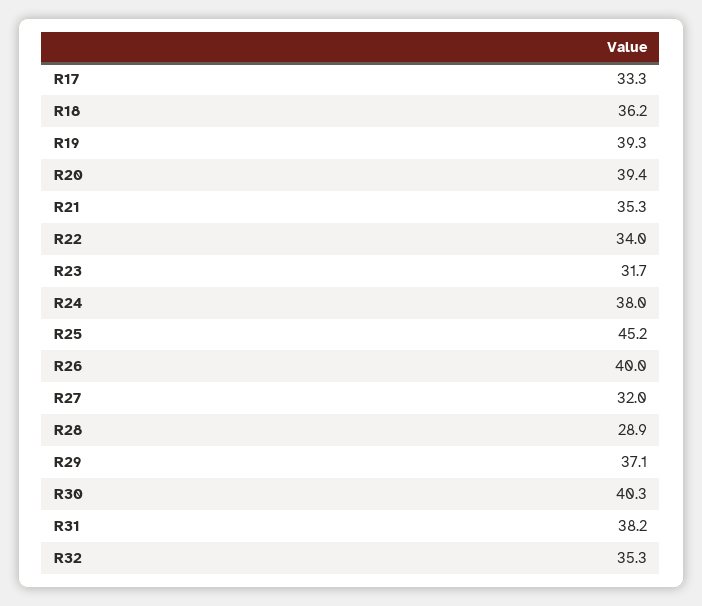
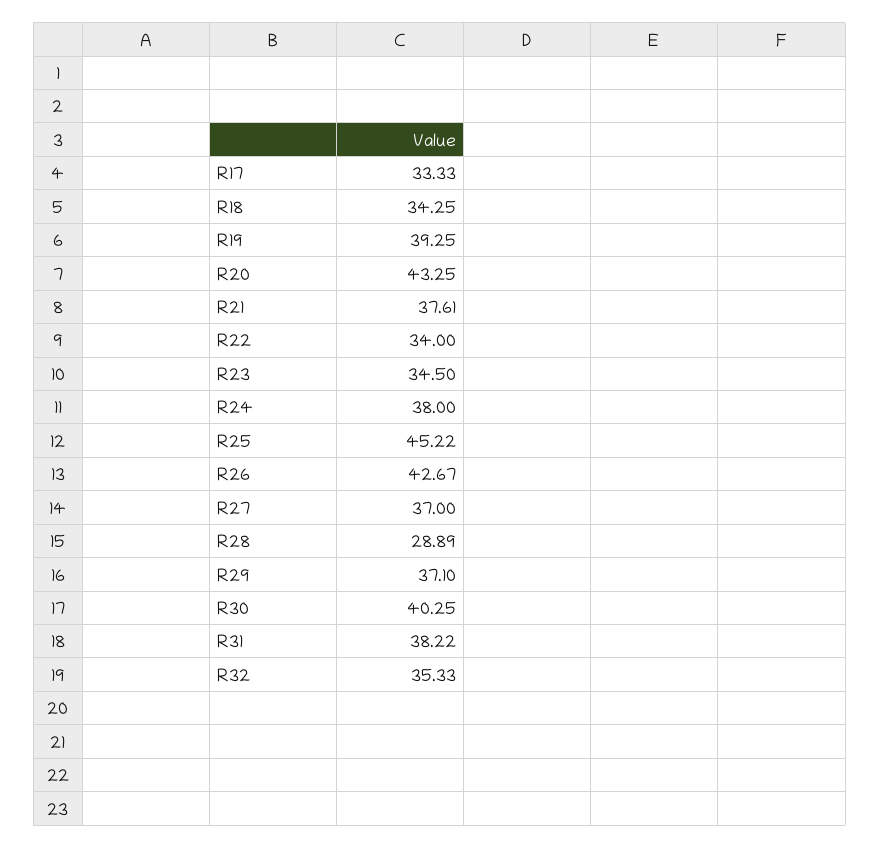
R18: 36.2 -> 34.25
R20: 39.4 -> 43.25
R21: 35.3 -> 37.61
R23: 31.7 -> 34.5
R26: 40 -> 42.67
R27: 32 -> 37

